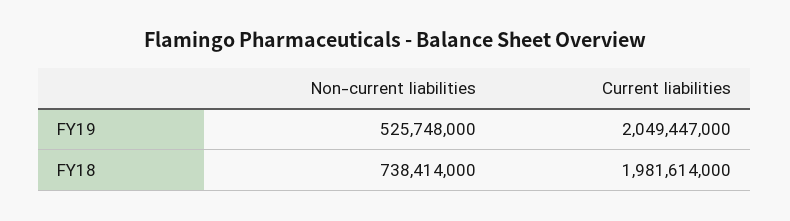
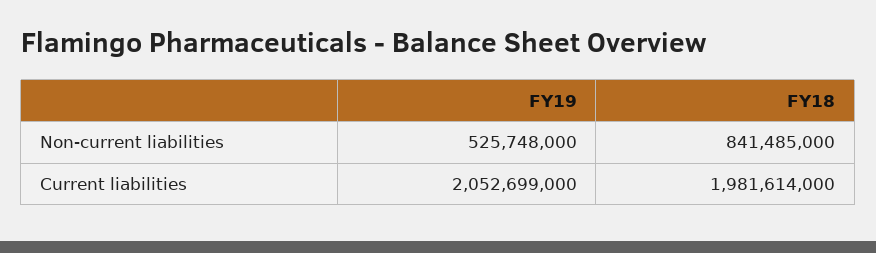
Current liabilities, FY19: 2049447000 -> 2052699000
Non-current liabilities, FY18: 738414000 -> 841485000

